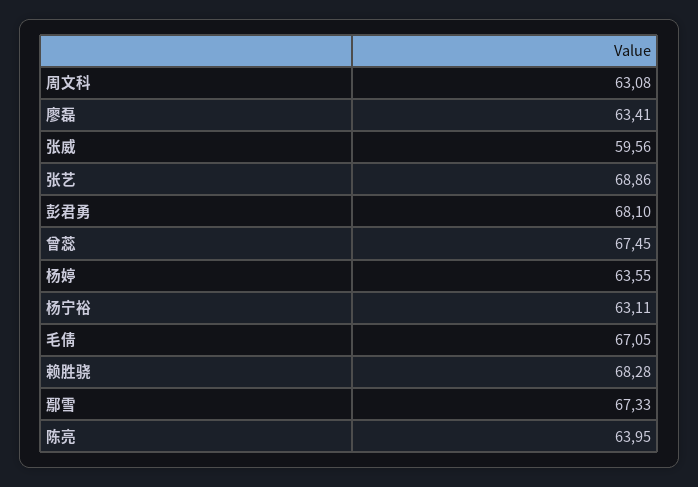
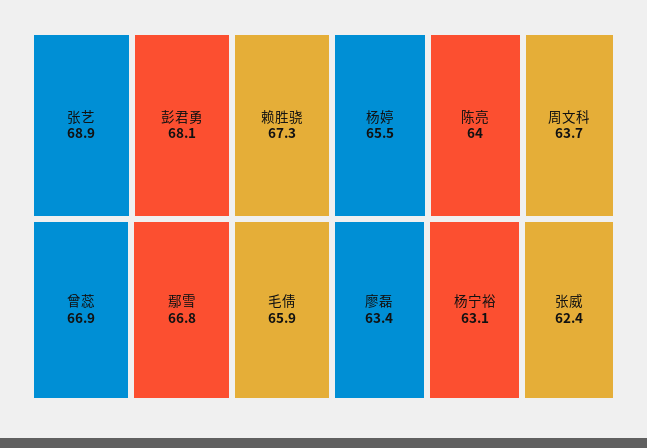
周文科: 63.08 -> 63.7
张威: 59.56 -> 62.4
曾蕊: 67.45 -> 66.9
杨婷: 63.55 -> 65.5
毛倩: 67.05 -> 65.9
赖胜骁: 68.28 -> 67.3
鄢雪: 67.33 -> 66.8

